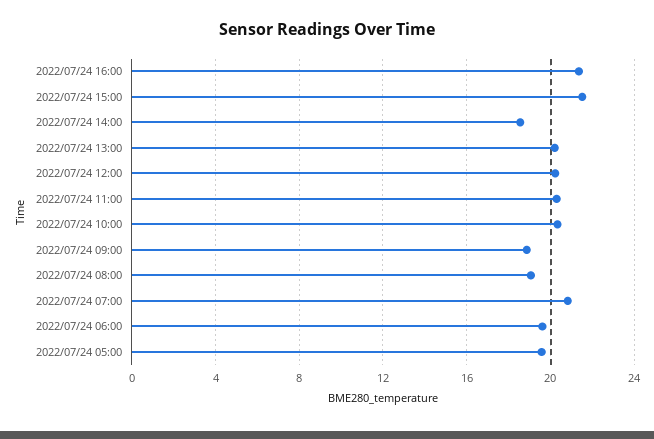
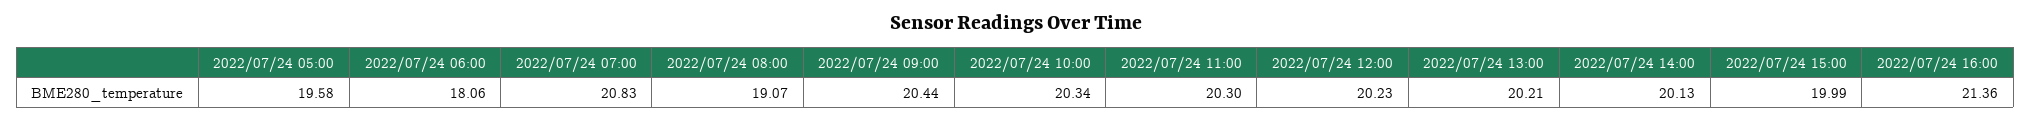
2022/07/24 15:00: 21.5 -> 19.99
2022/07/24 14:00: 18.5 -> 20.13
2022/07/24 09:00: 19 -> 20.44
2022/07/24 06:00: 19.5 -> 18.06

